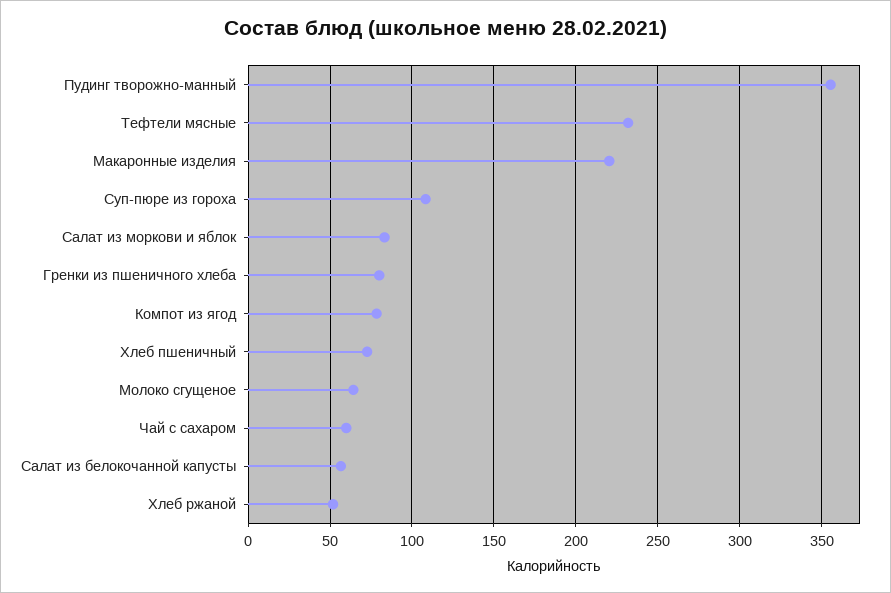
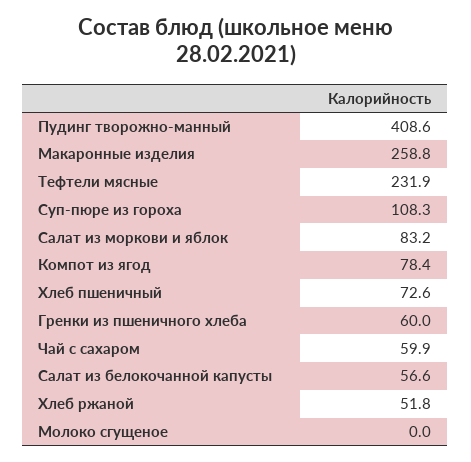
Пудинг творожно-манный: 355 -> 408.6
Макаронные изделия: 220 -> 258.8
Гренки из пшеничного хлеба: 80 -> 60
Молоко сгущеное: 65 -> 0

